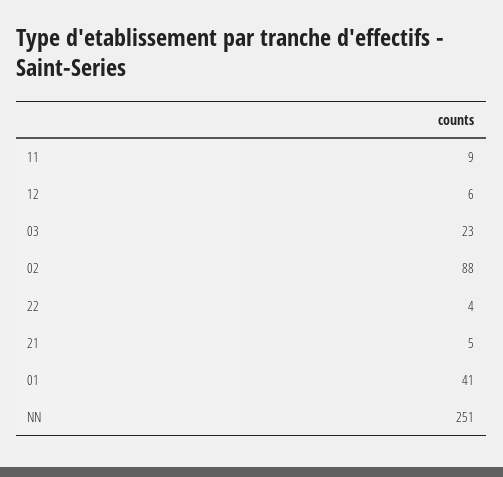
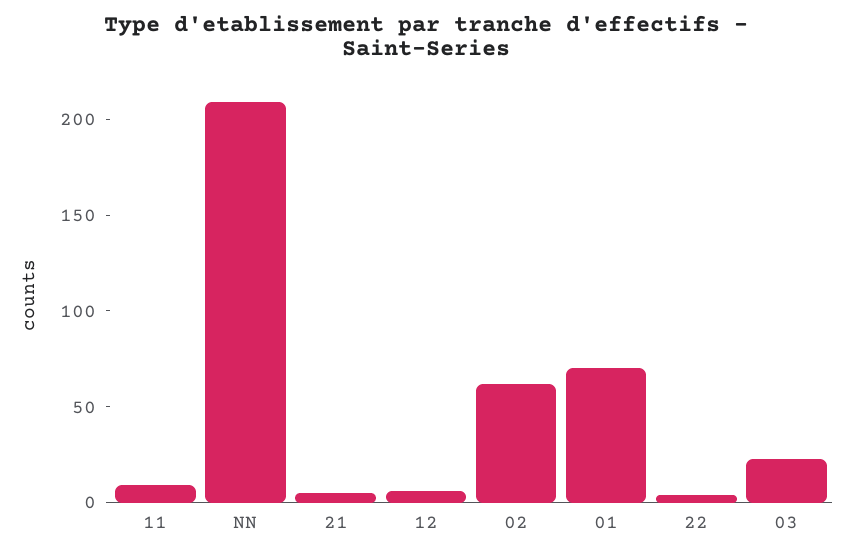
02: 88 -> 60
01: 41 -> 70
NN: 251 -> 210

